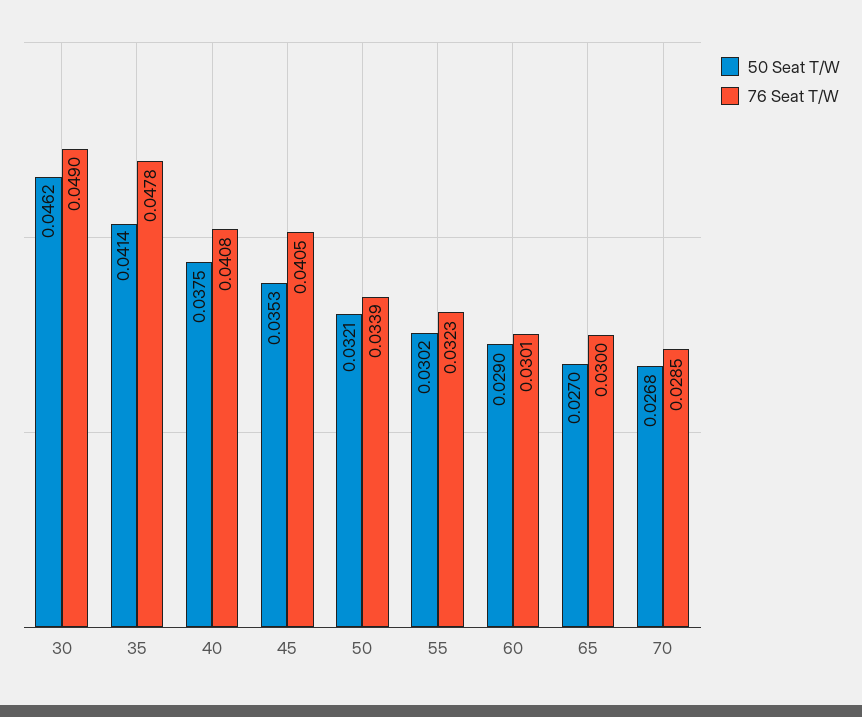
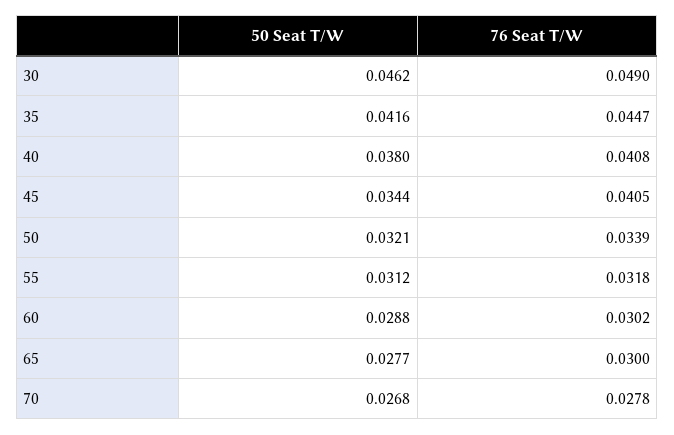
50 Seat T/W, 35: 0.0414 -> 0.0416
76 Seat T/W, 35: 0.0478 -> 0.0447
50 Seat T/W, 40: 0.0375 -> 0.038
50 Seat T/W, 45: 0.0353 -> 0.0344
50 Seat T/W, 55: 0.0302 -> 0.0312
76 Seat T/W, 55: 0.0323 -> 0.0318
50 Seat T/W, 60: 0.029 -> 0.0288
76 Seat T/W, 60: 0.0301 -> 0.0302
50 Seat T/W, 65: 0.027 -> 0.0277
76 Seat T/W, 70: 0.0285 -> 0.0278

